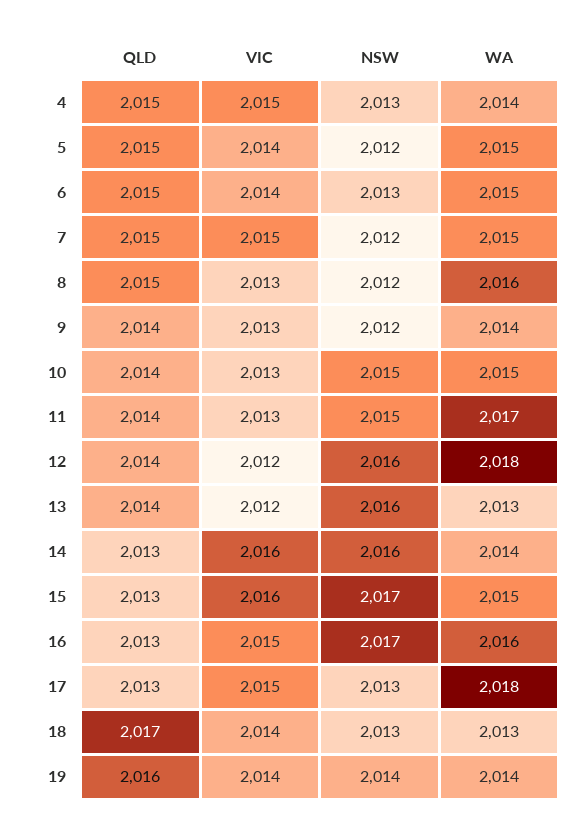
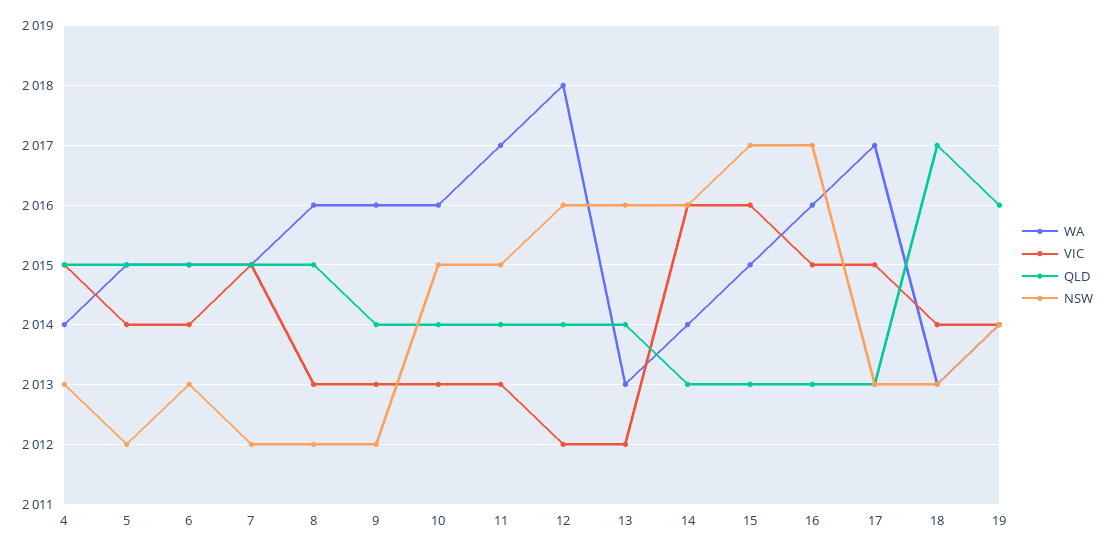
WA, 9: 2014 -> 2016
WA, 10: 2015 -> 2016
WA, 17: 2018 -> 2017

